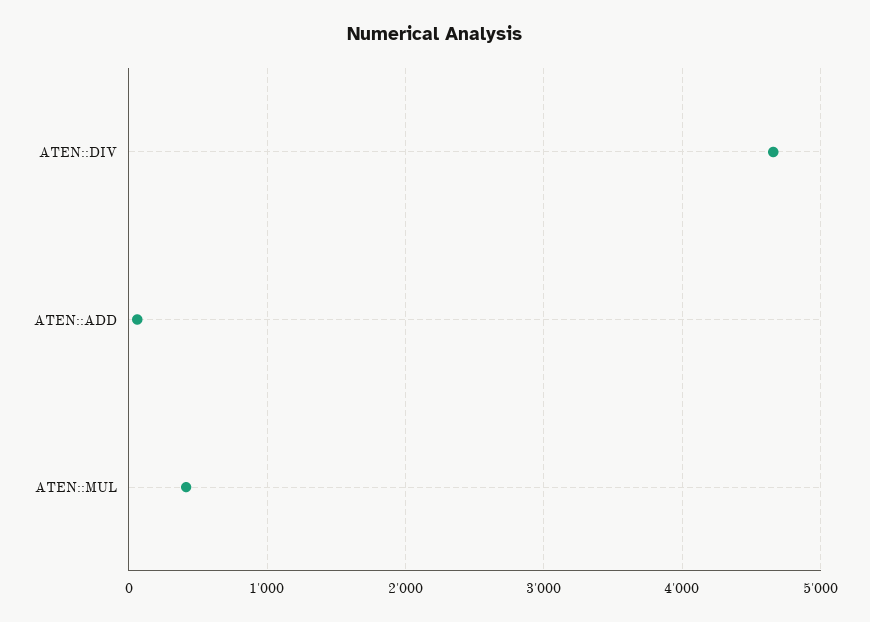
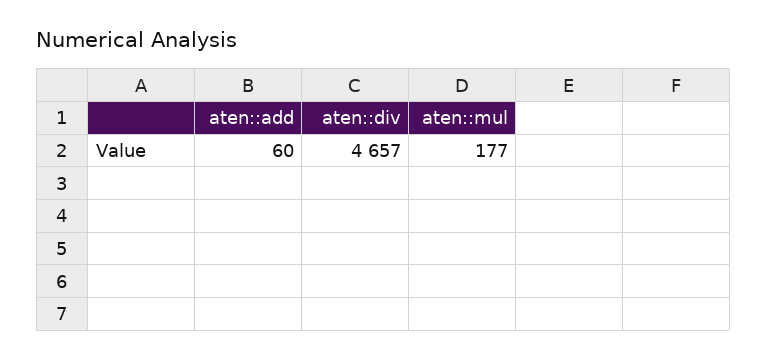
ATEN::MUL: 400 -> 177

